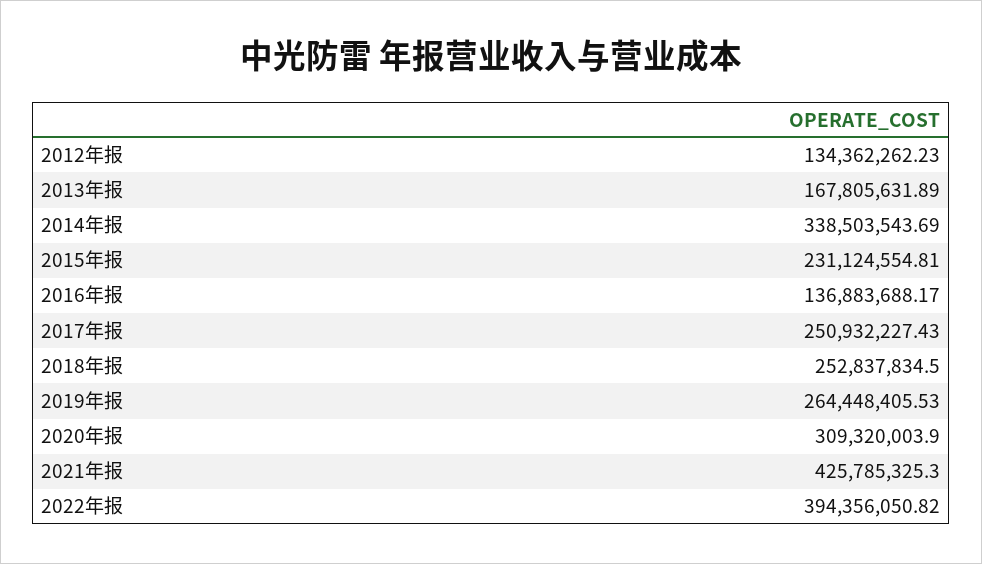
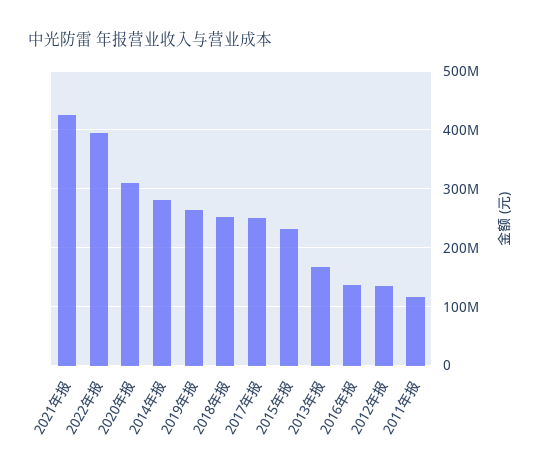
2014年报: 338503543.69 -> 280000000
2011年报: none -> 120000000

